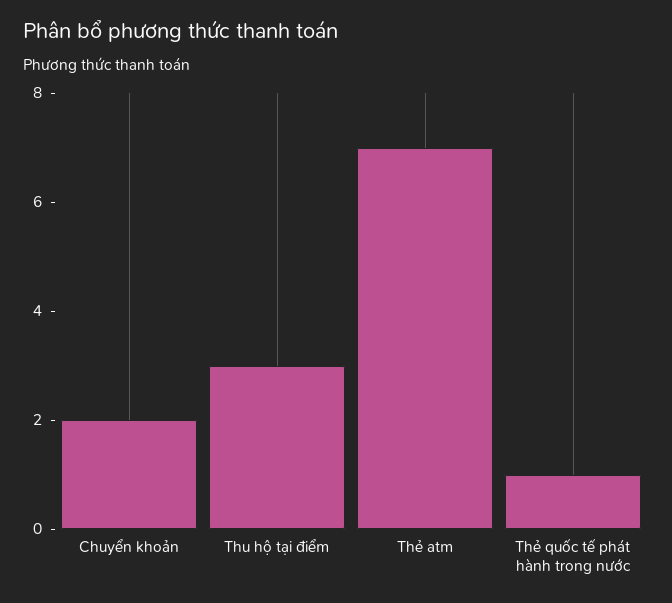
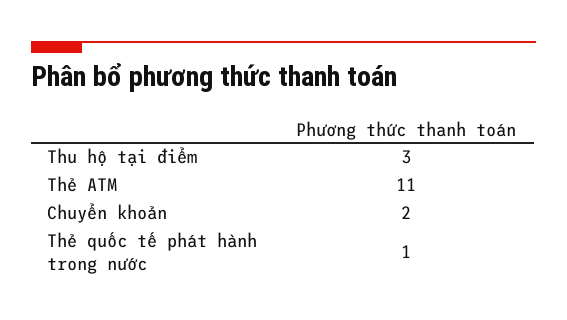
Thẻ atm: 7 -> 11

